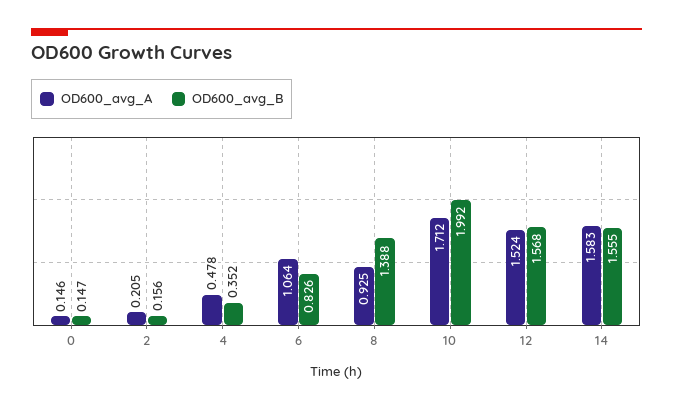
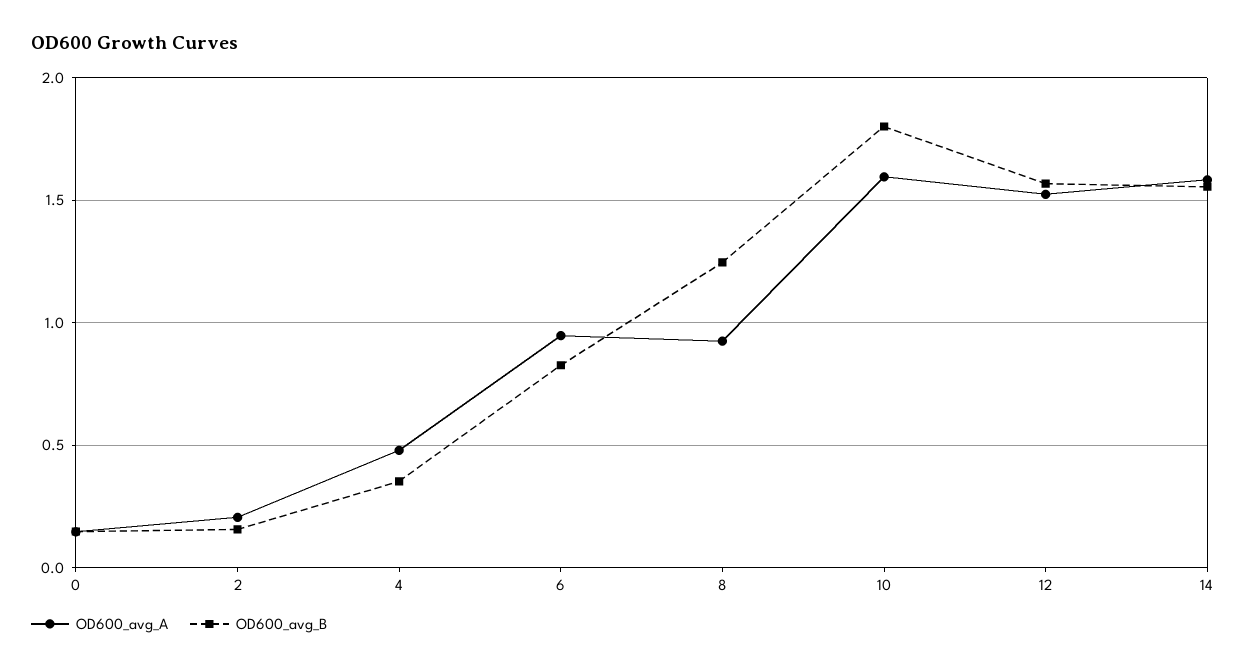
OD600_avg_A, 6: 1.064 -> 0.95
OD600_avg_B, 8: 1.388 -> 1.25
OD600_avg_A, 10: 1.712 -> 1.6
OD600_avg_B, 10: 1.992 -> 1.8

